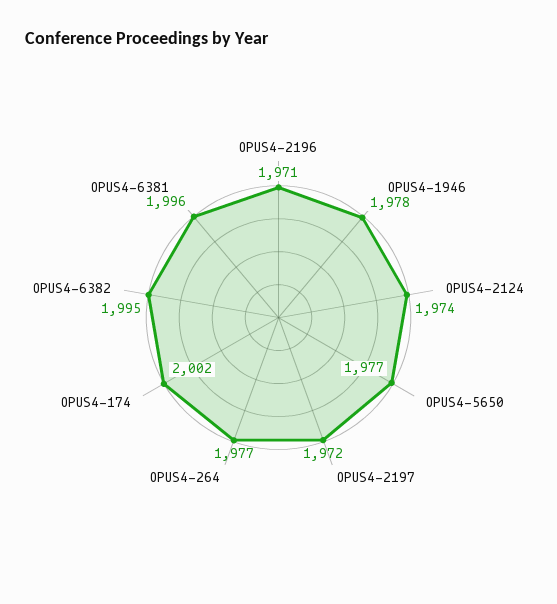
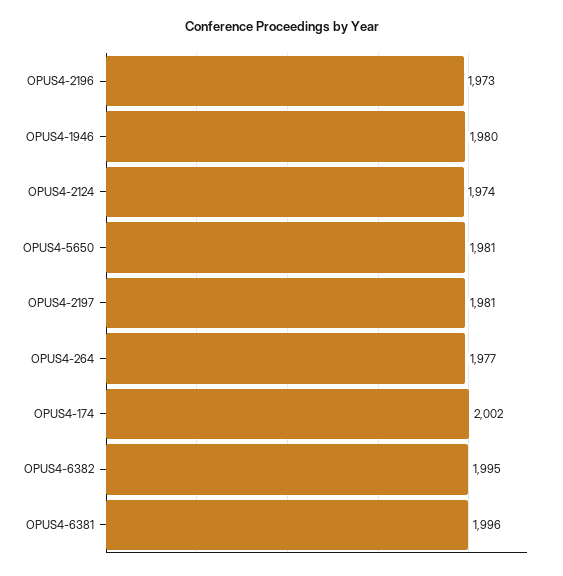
OPUS4-2196: 1971 -> 1973
OPUS4-1946: 1978 -> 1980
OPUS4-5650: 1977 -> 1981
OPUS4-2197: 1972 -> 1981

